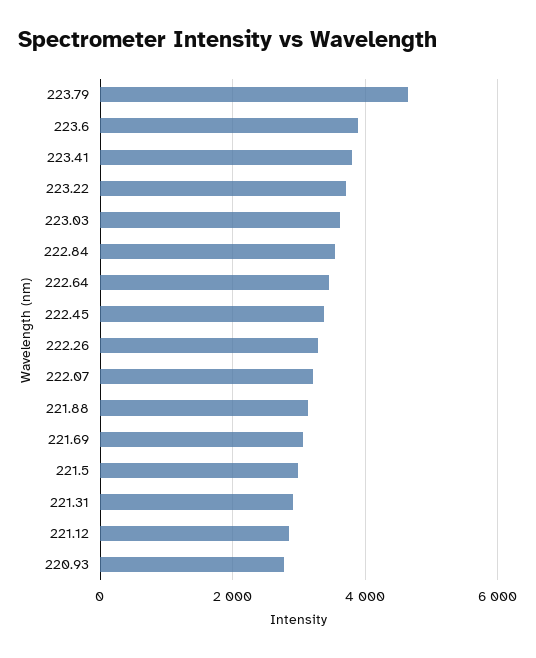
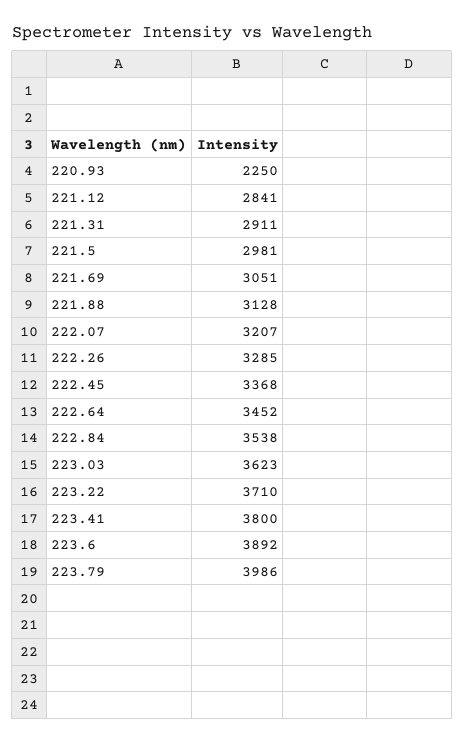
223.79: 4600 -> 3986
220.93: 2800 -> 2250

